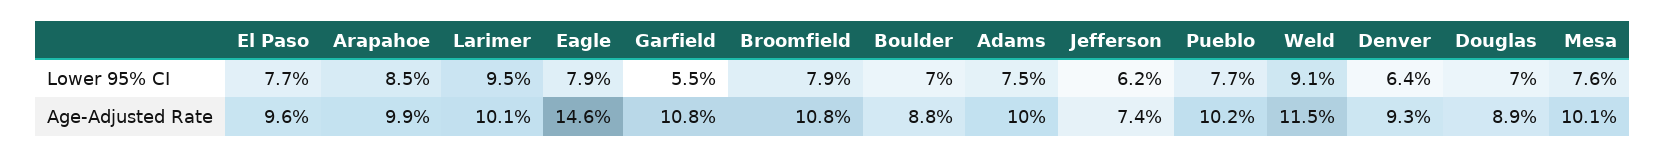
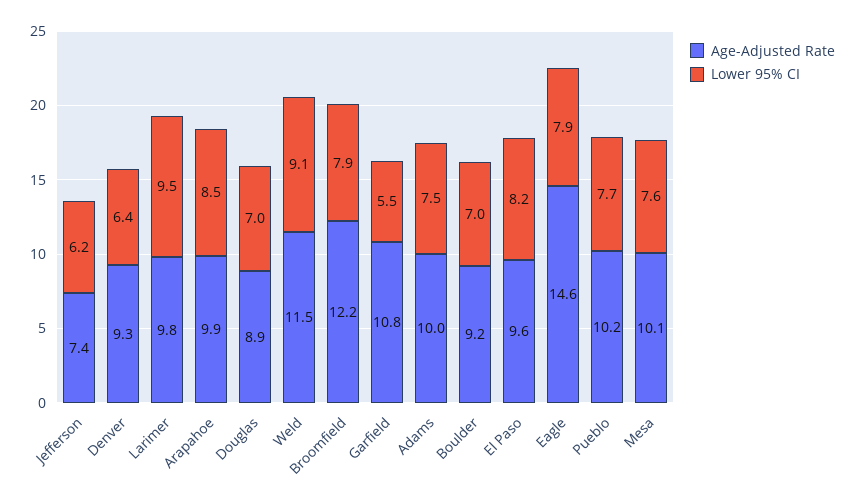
Lower 95% CI, El Paso: 7.7 -> 8.2
Age-Adjusted Rate, Larimer: 10.1 -> 9.8
Age-Adjusted Rate, Broomfield: 10.8 -> 12.2
Age-Adjusted Rate, Boulder: 8.8 -> 9.2

